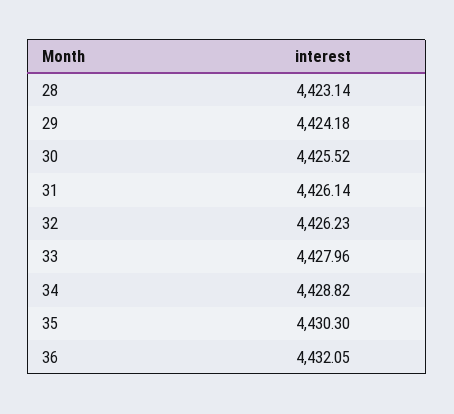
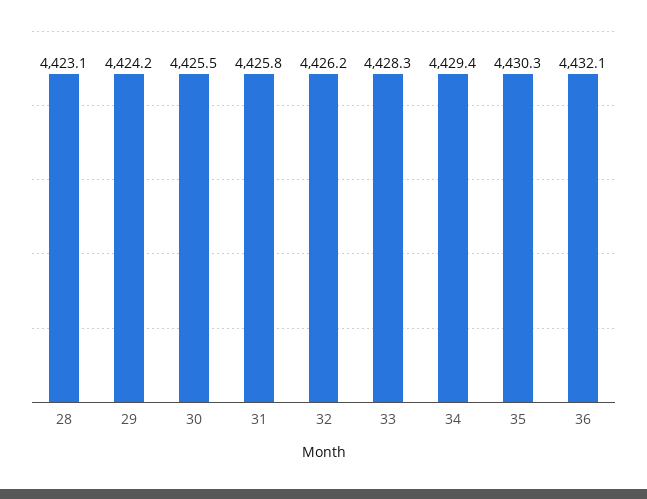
31: 4426.14 -> 4425.8
33: 4427.96 -> 4428.3
34: 4428.82 -> 4429.4

